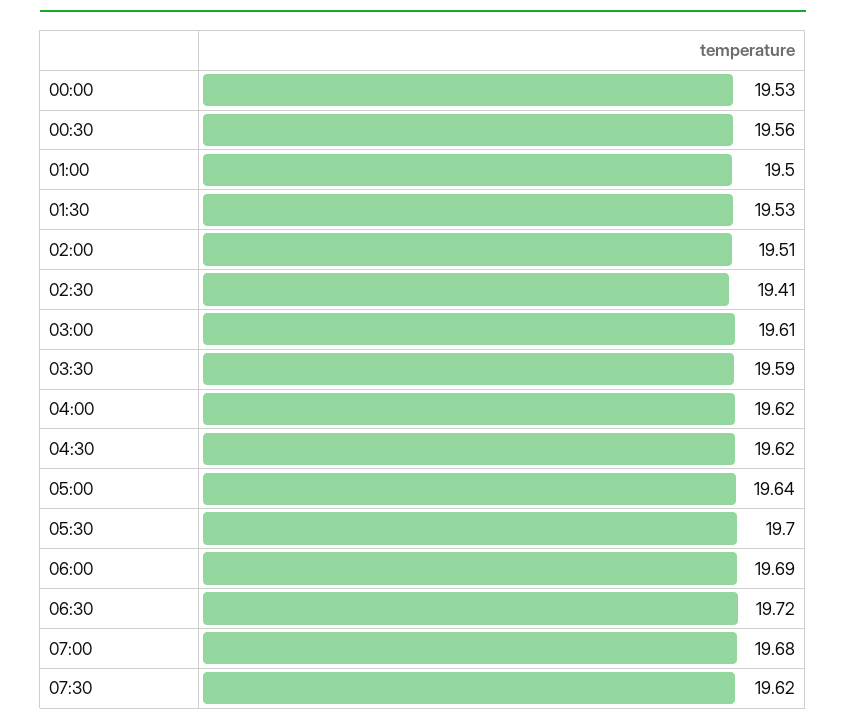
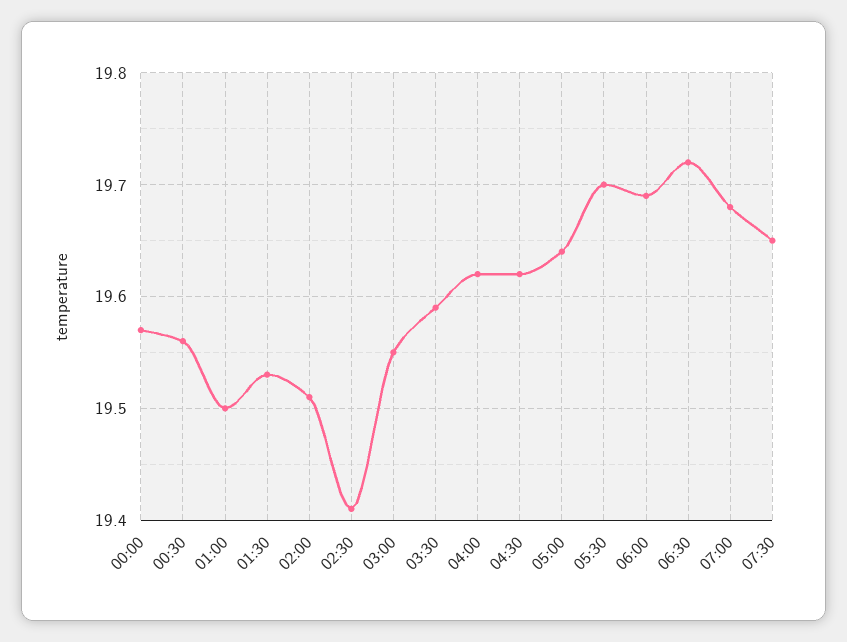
00:00: 19.53 -> 19.57
03:00: 19.61 -> 19.55
07:30: 19.62 -> 19.65

